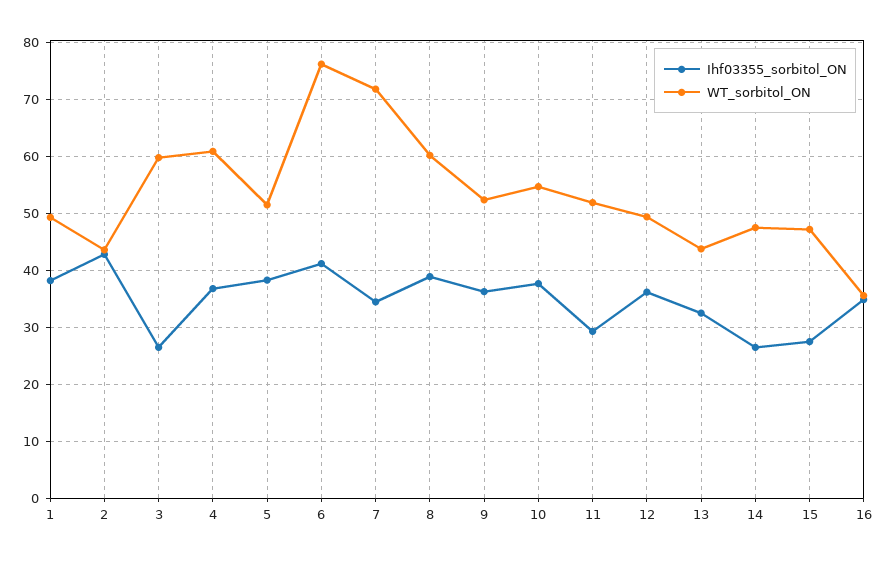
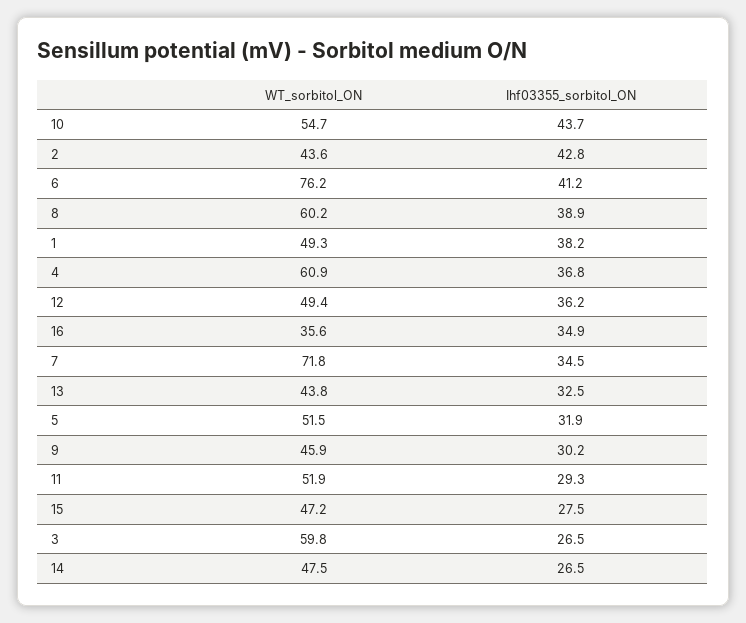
Ihf03355_sorbitol_ON, 5: 38 -> 31.9
Ihf03355_sorbitol_ON, 9: 36 -> 30.2
WT_sorbitol_ON, 9: 52 -> 45.9
Ihf03355_sorbitol_ON, 10: 38 -> 43.7

